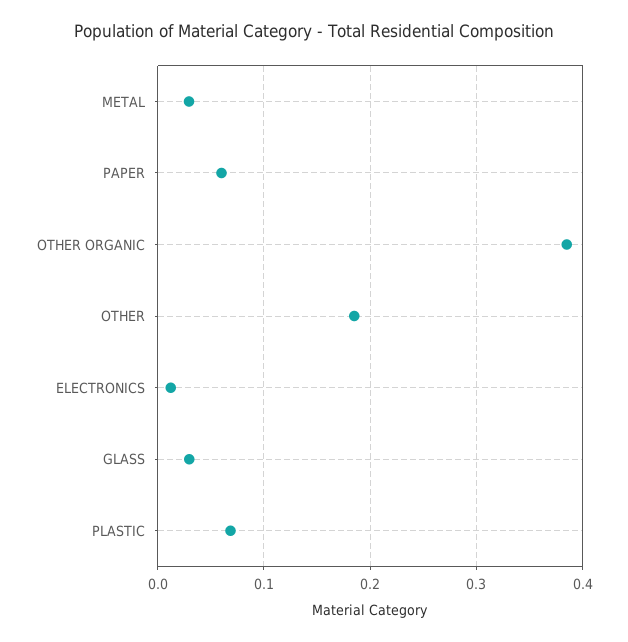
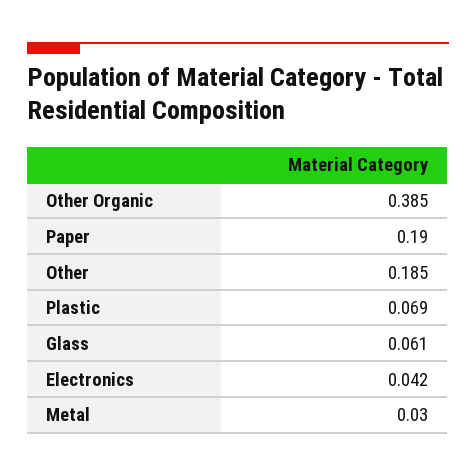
PAPER: 0.06 -> 0.19
ELECTRONICS: 0.01 -> 0.042
GLASS: 0.03 -> 0.061

